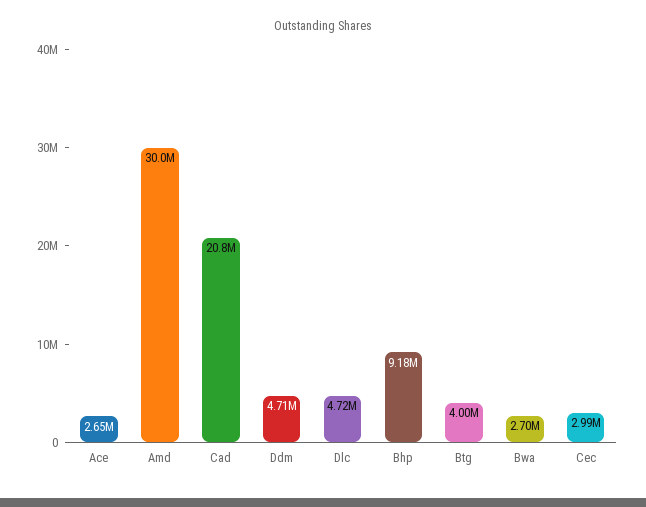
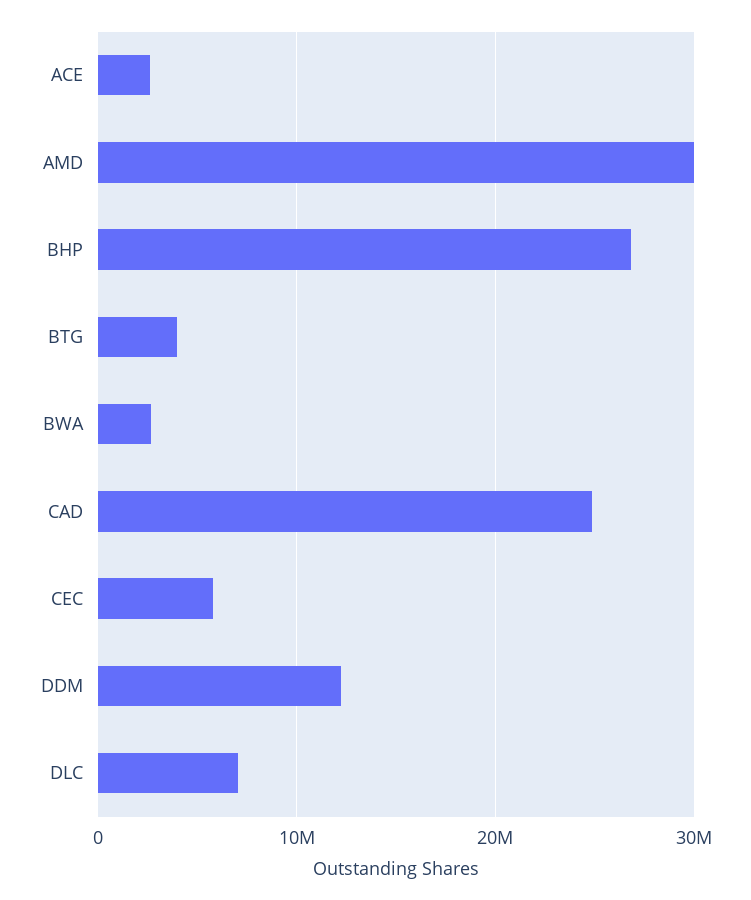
Cad: 20800000 -> 25000000
Ddm: 4710000 -> 12000000
Dlc: 4720000 -> 7000000
Bhp: 9180000 -> 27000000
Cec: 2990000 -> 6000000

